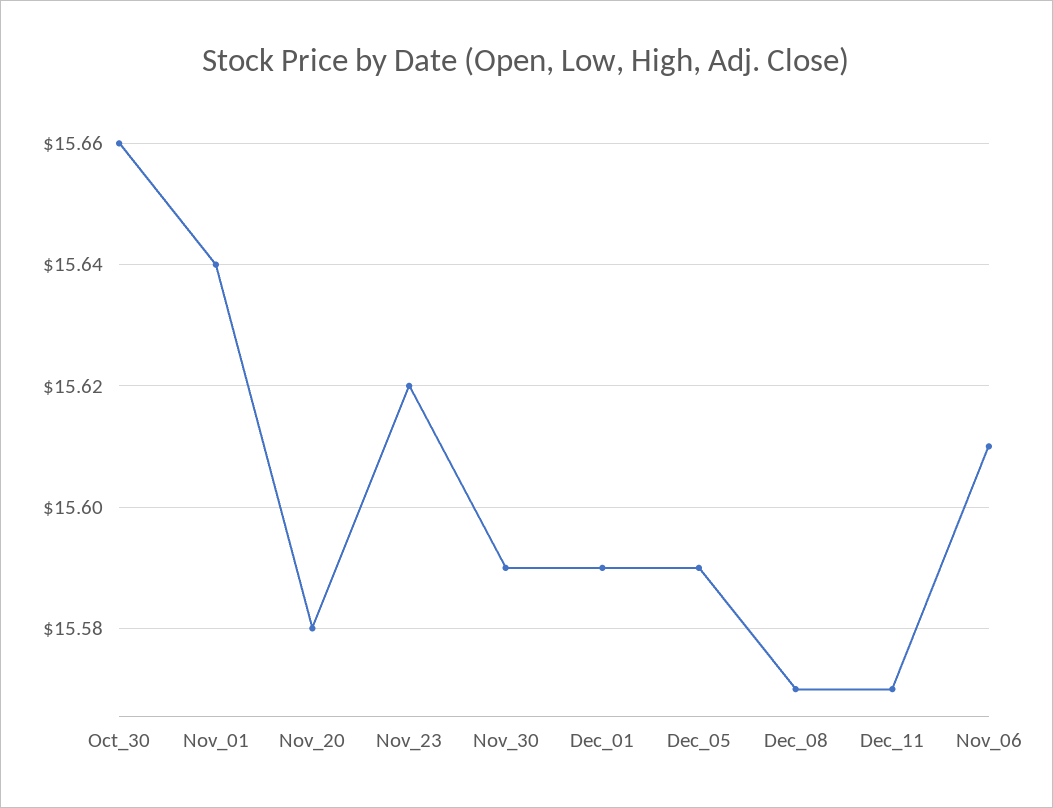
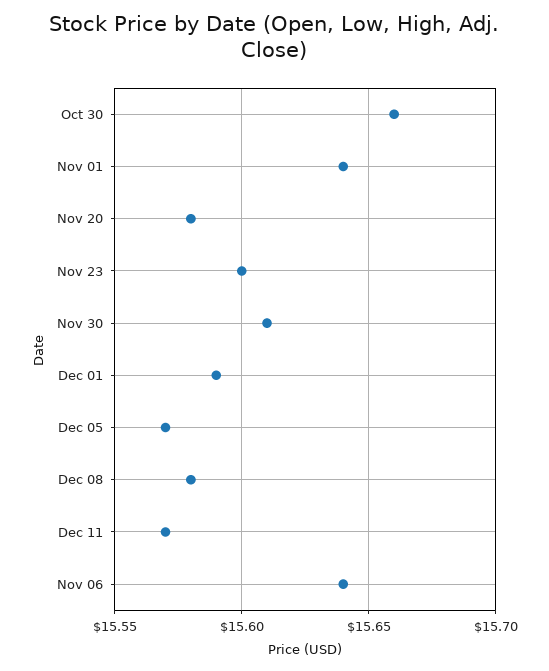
Nov_23: 15.62 -> 15.6
Nov_30: 15.59 -> 15.61
Dec_05: 15.59 -> 15.57
Dec_08: 15.57 -> 15.58
Nov_06: 15.61 -> 15.64

